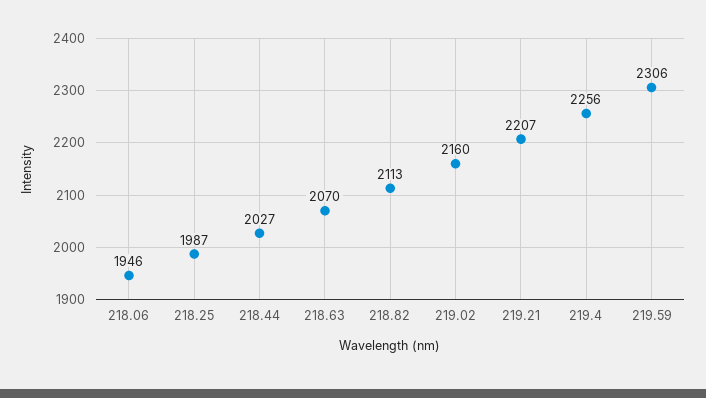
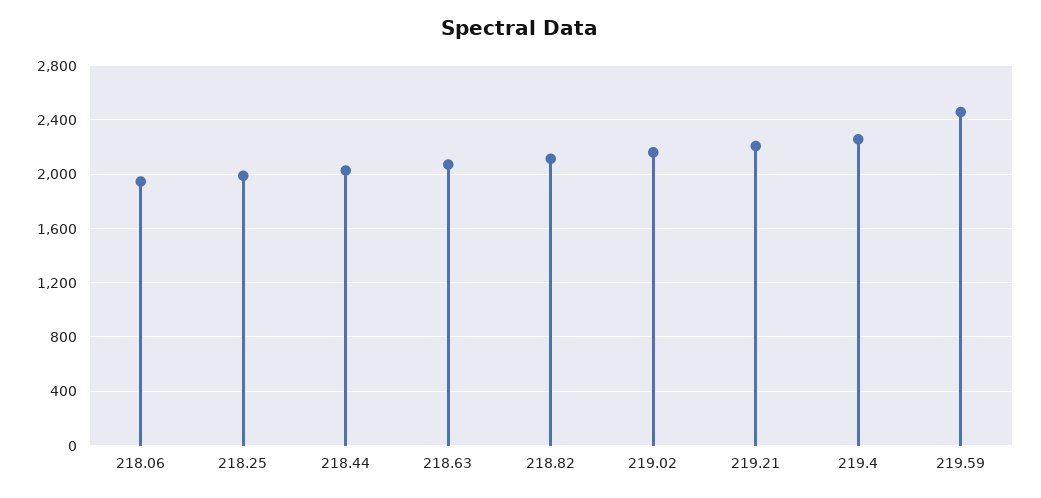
219.59: 2306 -> 2450

